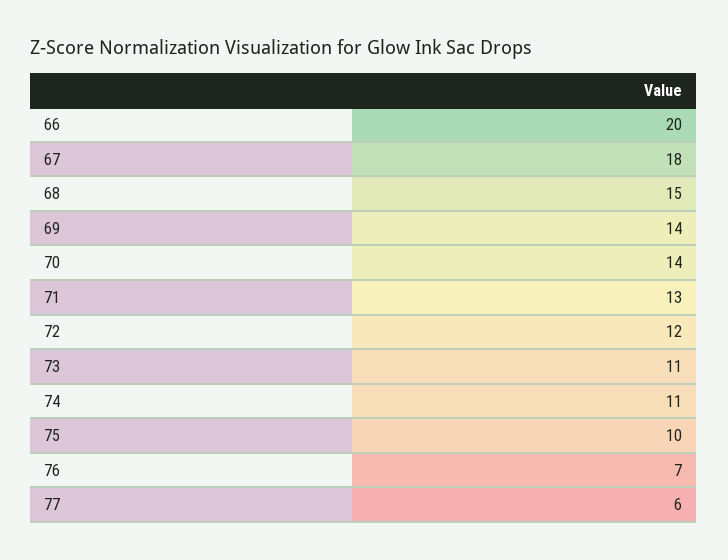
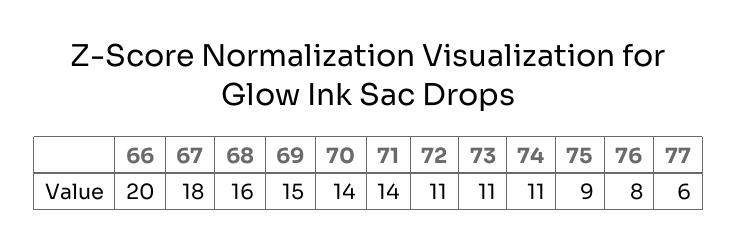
68: 15 -> 16
69: 14 -> 15
71: 13 -> 14
72: 12 -> 11
75: 10 -> 9
76: 7 -> 8

